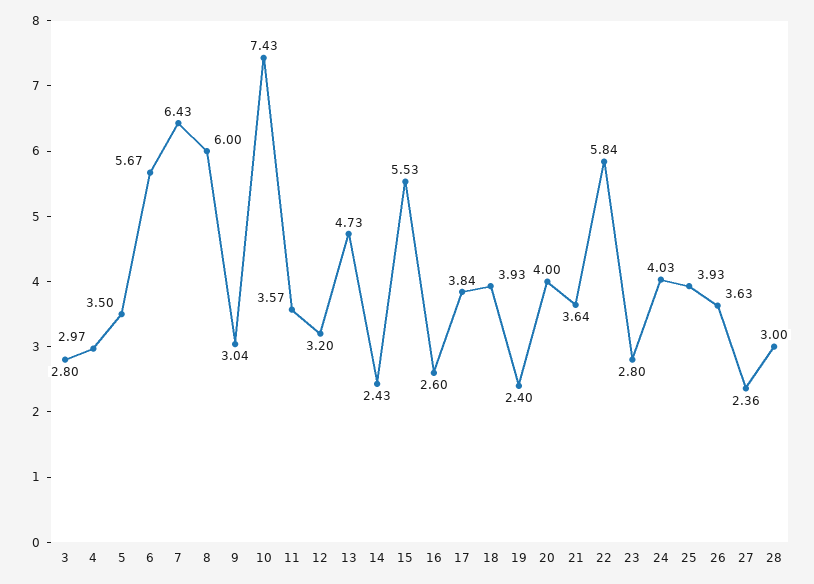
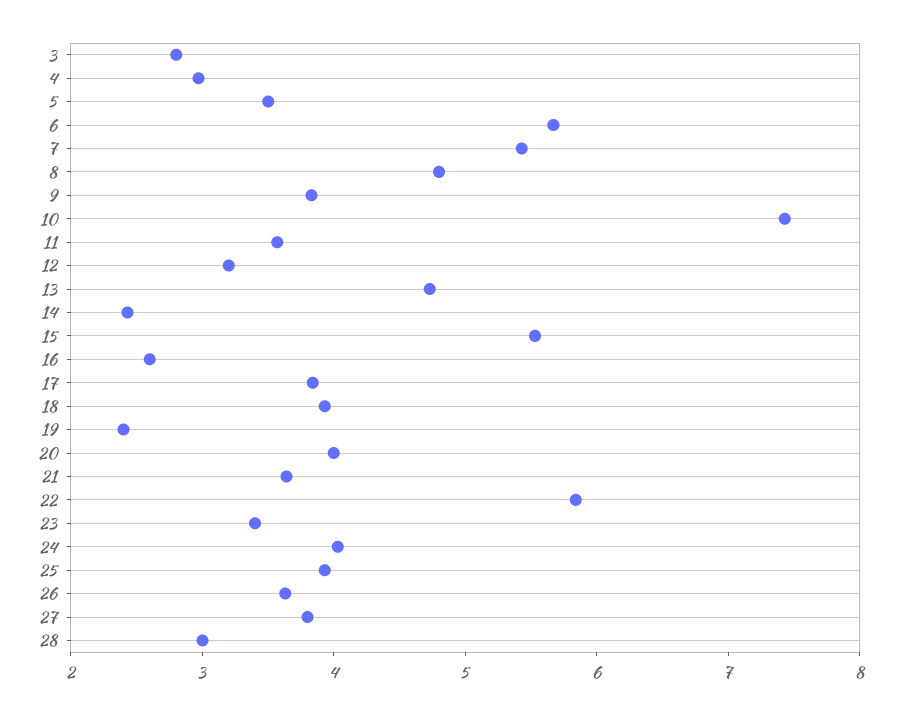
7: 6.43 -> 5.4
8: 6 -> 4.8
9: 3.04 -> 3.8
23: 2.8 -> 3.4
27: 2.36 -> 3.8

